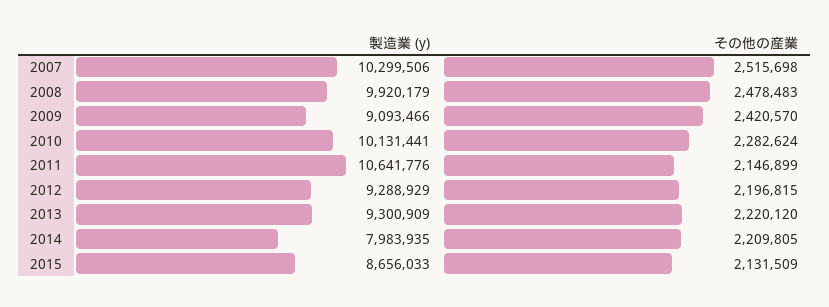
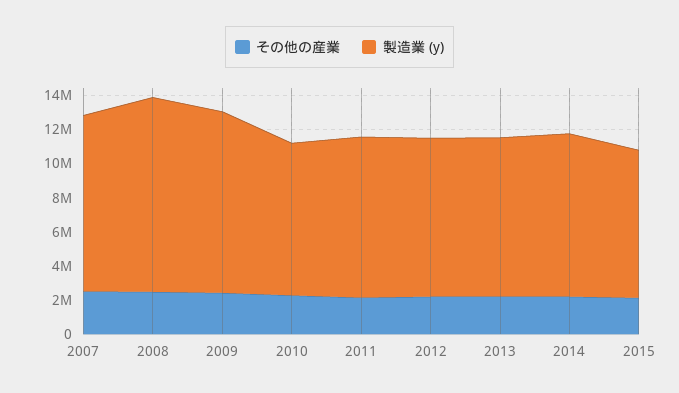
製造業 (y), 2008: 9920179 -> 11500000
製造業 (y), 2009: 9093466 -> 10500000
製造業 (y), 2010: 10131441 -> 9000000
製造業 (y), 2011: 10641776 -> 9500000
製造業 (y), 2014: 7983935 -> 9500000

